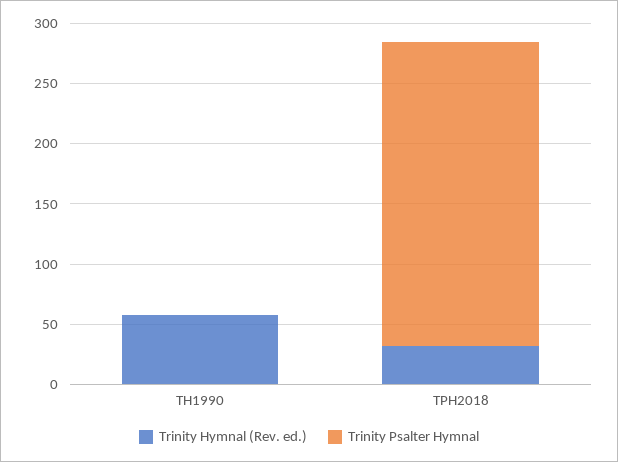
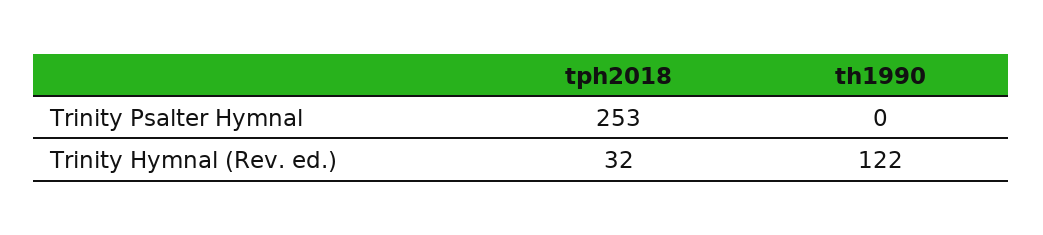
Trinity Hymnal (Rev. ed.), TH1990: 60 -> 122

